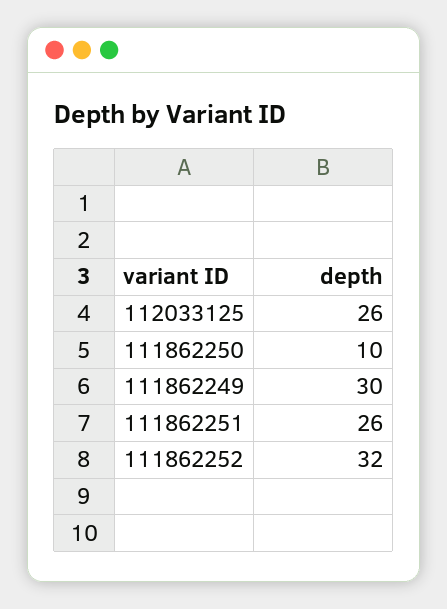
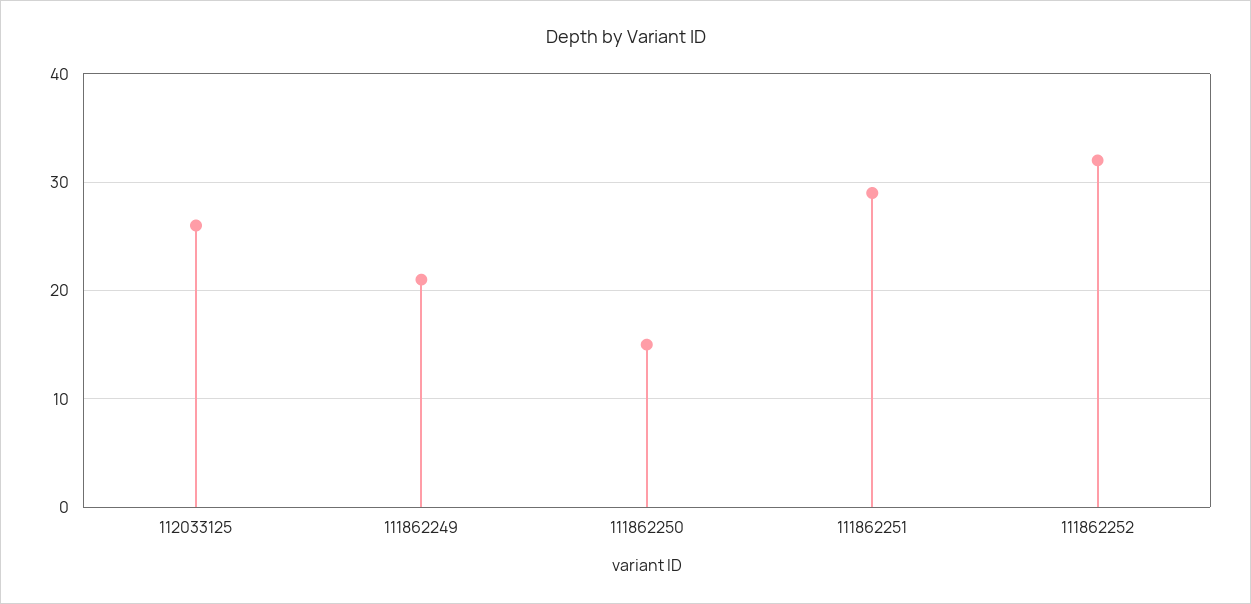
111862250: 10 -> 15
111862249: 30 -> 21
111862251: 26 -> 29

